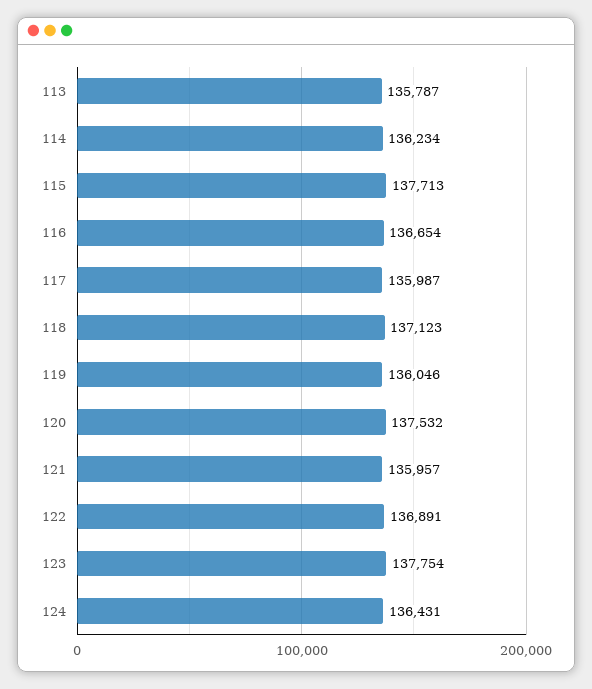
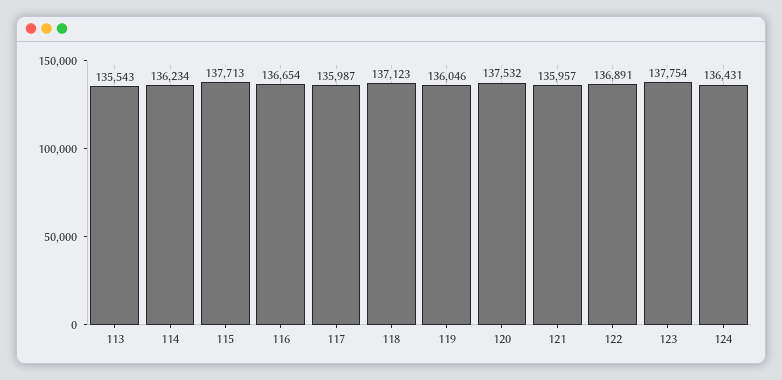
113: 135787 -> 135543

